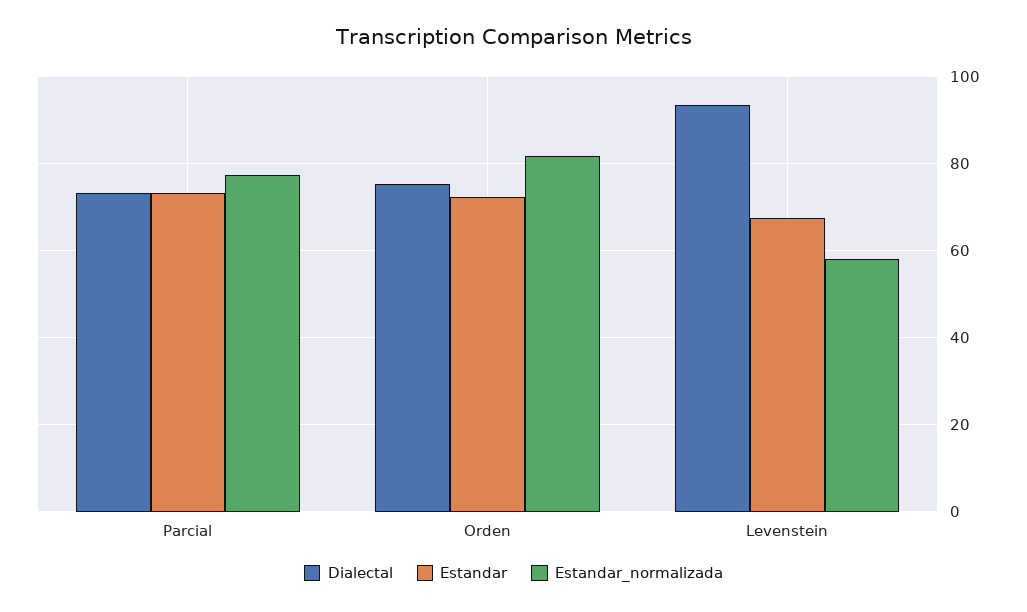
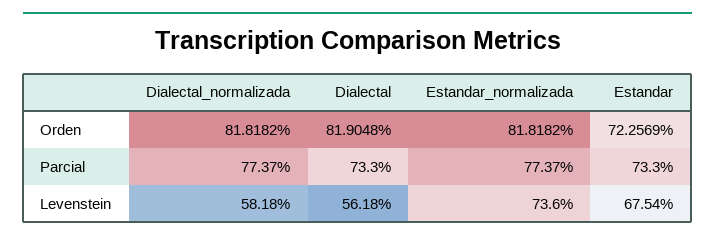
Dialectal, Orden: 76 -> 81.9048
Dialectal, Levenstein: 94 -> 56.18
Estandar_normalizada, Levenstein: 58 -> 73.6
Dialectal_normalizada, Orden: none -> 81.8182
Dialectal_normalizada, Parcial: none -> 77.37
Dialectal_normalizada, Levenstein: none -> 58.18

